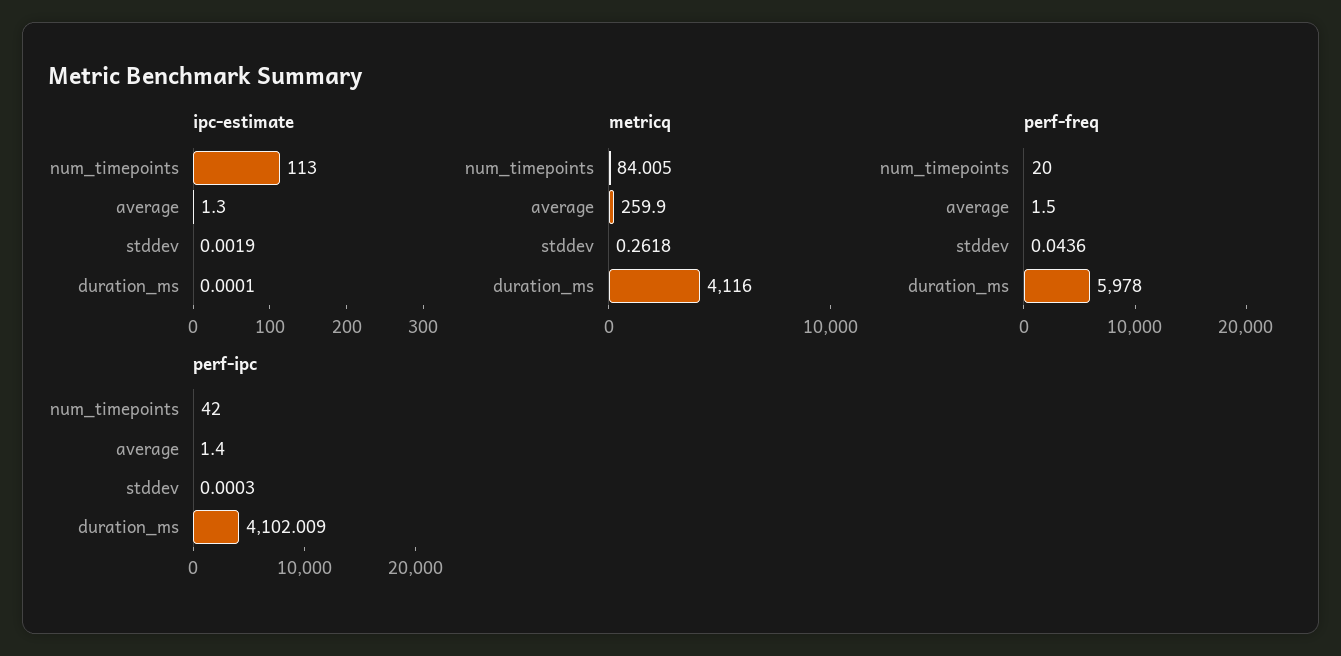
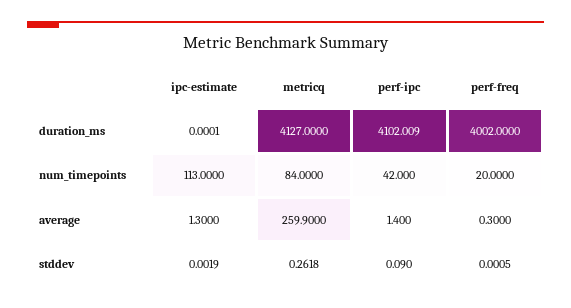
metricq, num_timepoints: 84.005 -> 84
metricq, duration_ms: 4116 -> 4127
perf-freq, average: 1.5 -> 0.3
perf-freq, stddev: 0.0436 -> 0.0005
perf-freq, duration_ms: 5978 -> 4002
perf-ipc, stddev: 0.0003 -> 0.09

